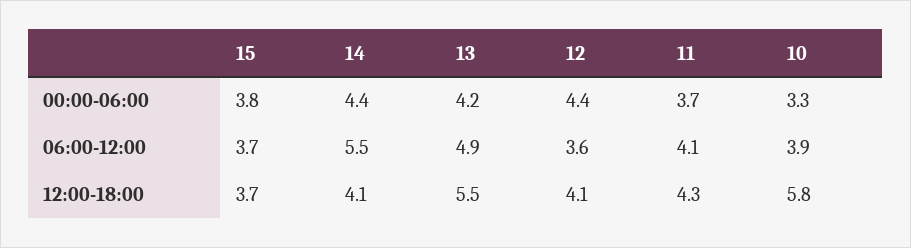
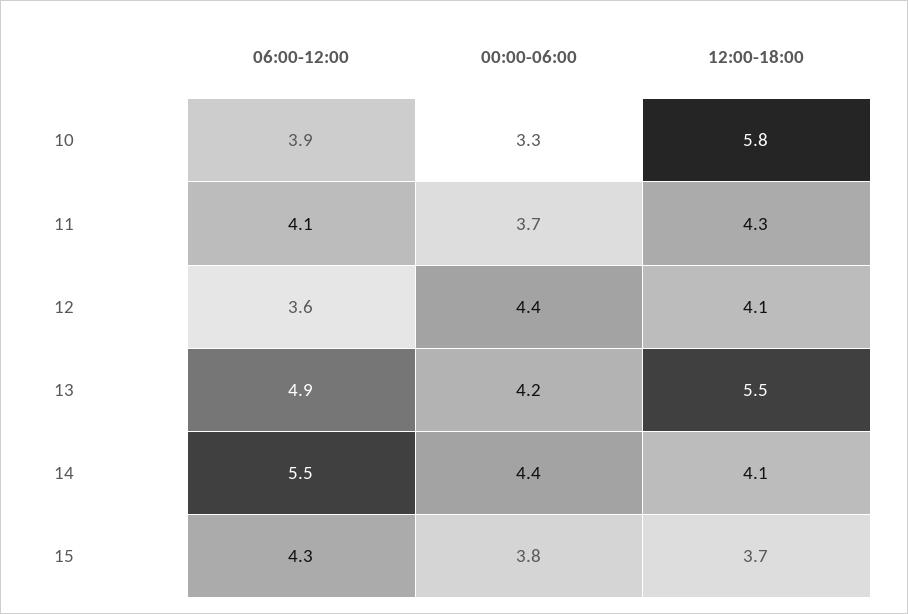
15, 06:00-12:00: 3.7 -> 4.3

